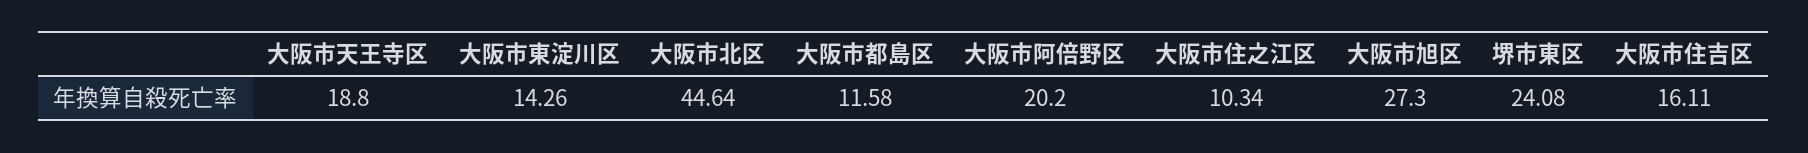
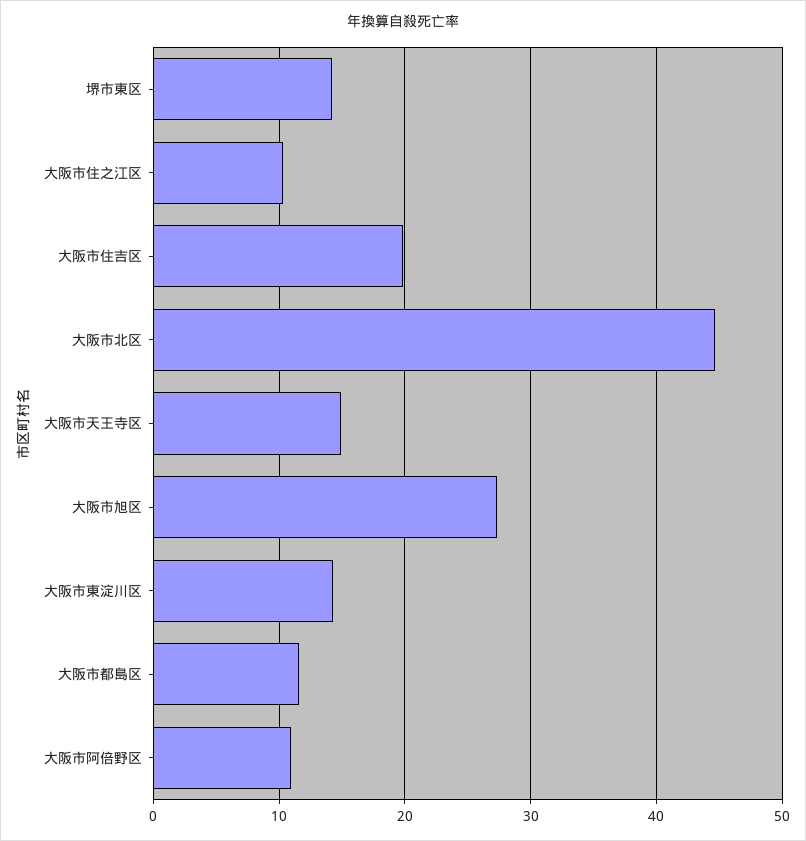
大阪市天王寺区: 18.8 -> 15
大阪市阿倍野区: 20.2 -> 11
堺市東区: 24.08 -> 14
大阪市住吉区: 16.11 -> 20

